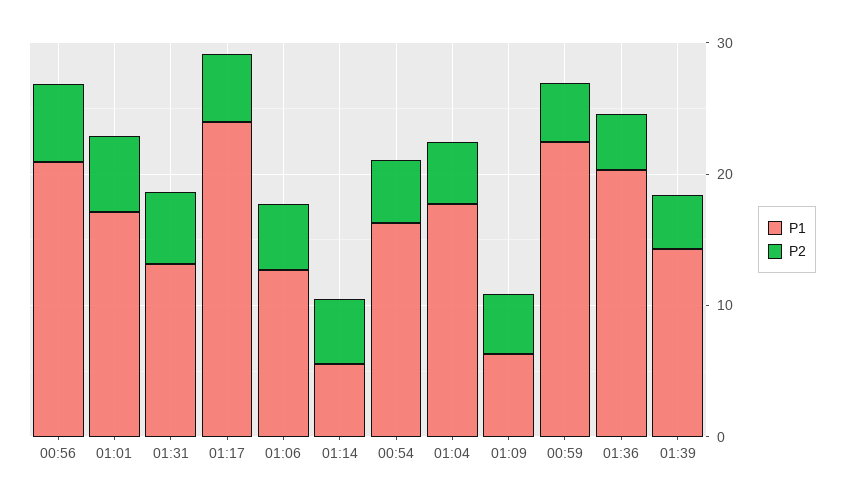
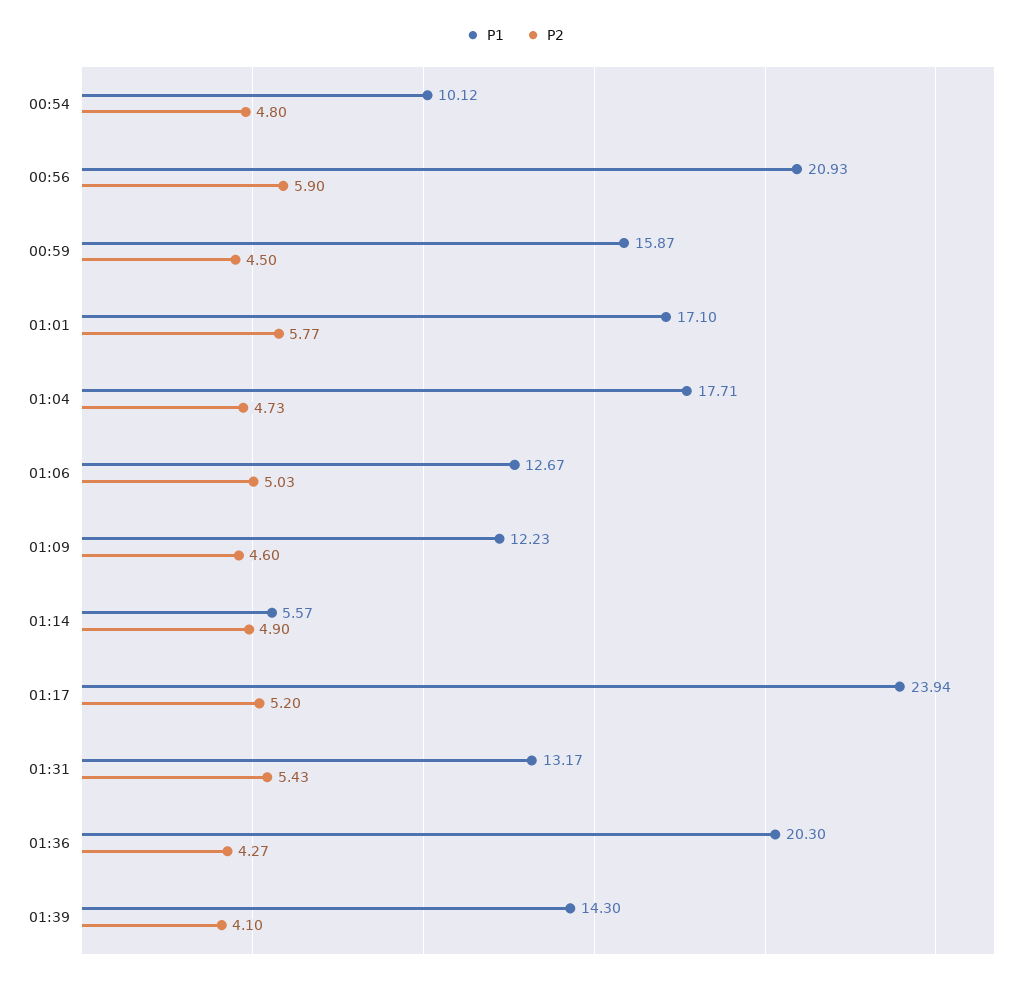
P1, 00:54: 16 -> 10.12
P1, 01:09: 6 -> 12.23
P1, 00:59: 22 -> 15.87

